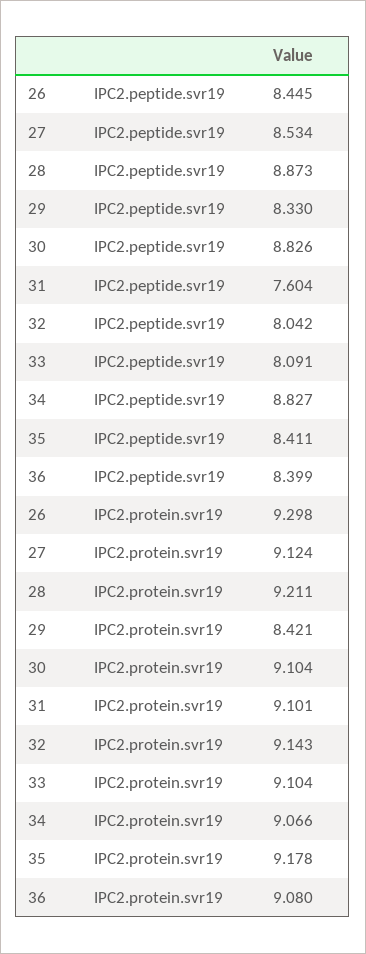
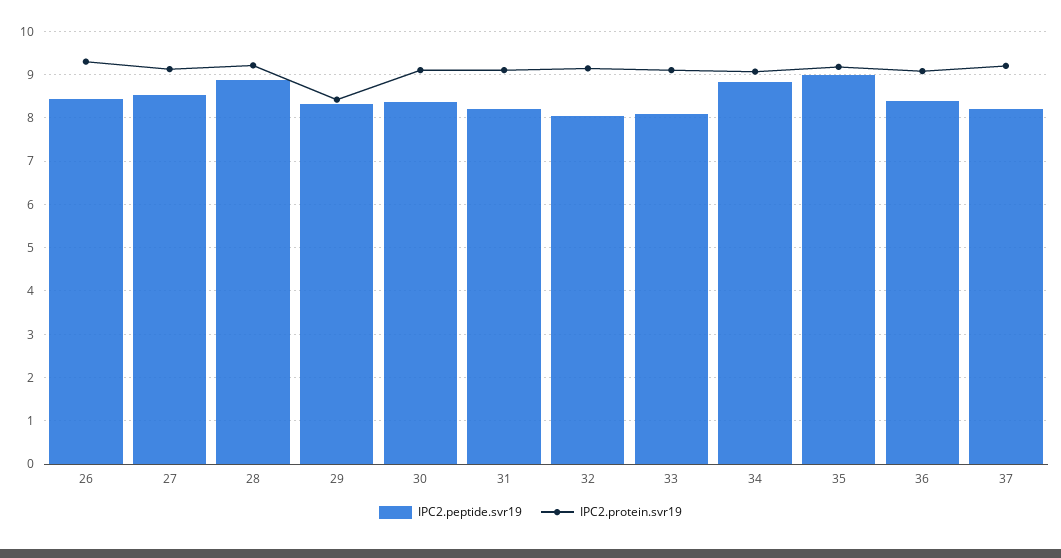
IPC2.peptide.svr19, 30: 8.826 -> 8.4
IPC2.peptide.svr19, 31: 7.604 -> 8.2
IPC2.peptide.svr19, 35: 8.411 -> 9
IPC2.peptide.svr19, 37: none -> 8.2
IPC2.protein.svr19, 37: none -> 9.2

